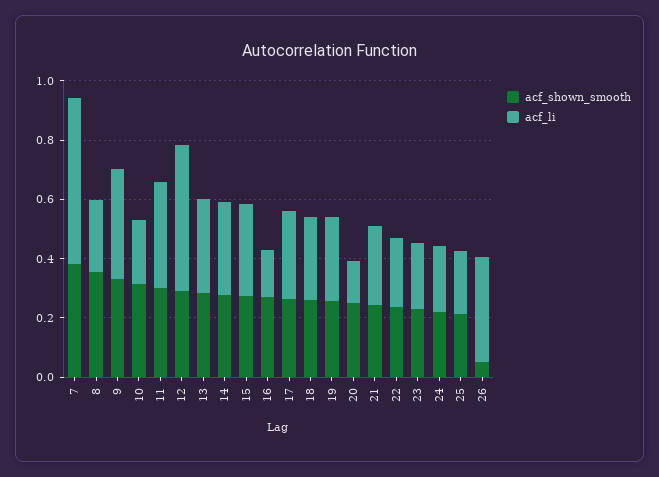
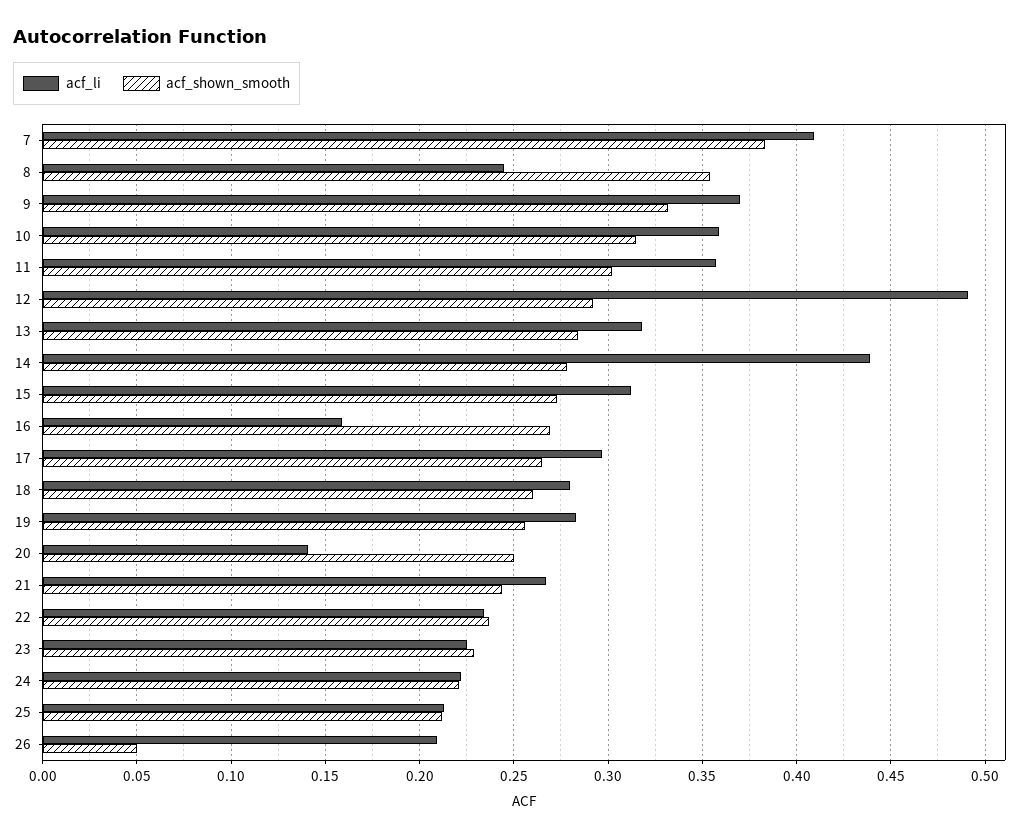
acf_li, 7: 0.55 -> 0.41
acf_li, 10: 0.2 -> 0.36
acf_li, 14: 0.3 -> 0.44
acf_li, 26: 0.35 -> 0.21

